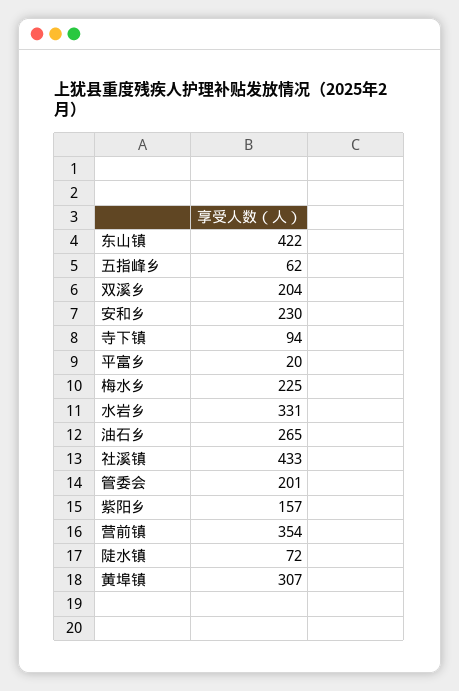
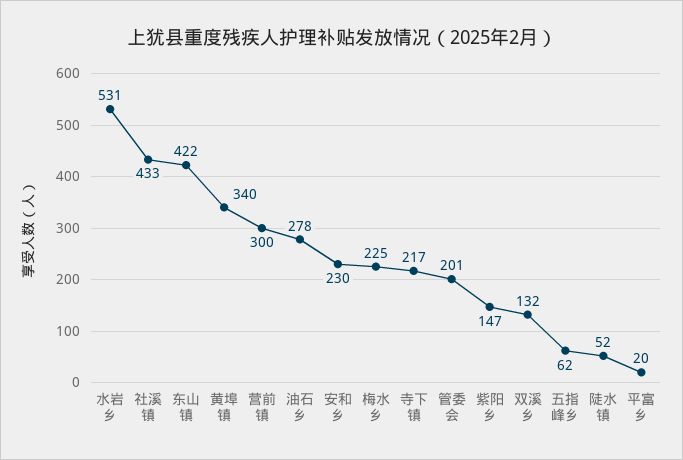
双溪乡: 204 -> 132
寺下镇: 94 -> 217
水岩乡: 331 -> 531
油石乡: 265 -> 278
紫阳乡: 157 -> 147
营前镇: 354 -> 300
陡水镇: 72 -> 52
黄埠镇: 307 -> 340

